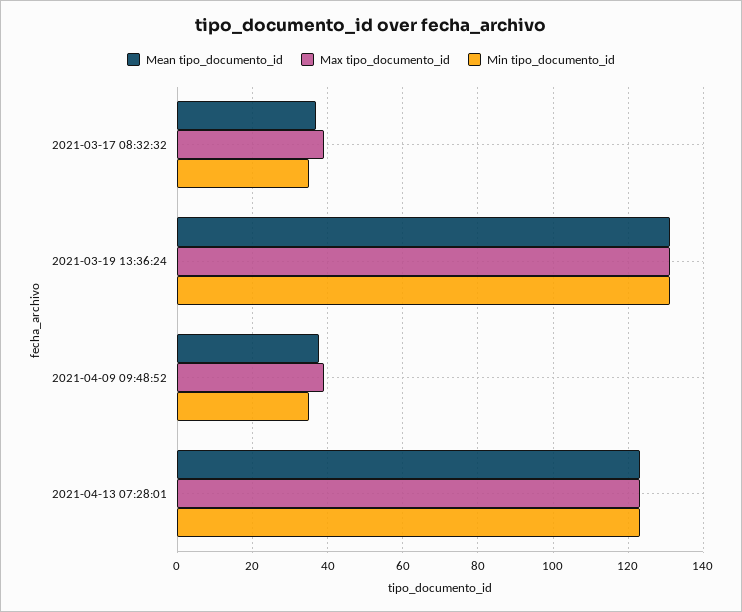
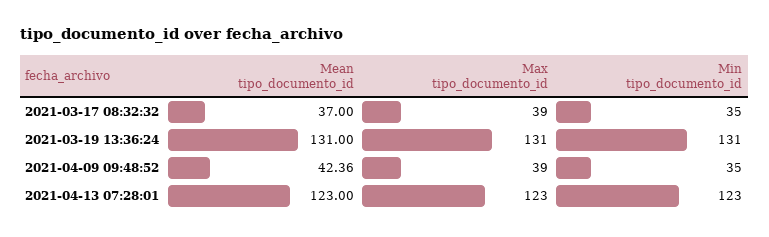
Mean tipo_documento_id, 2021-04-09 09:48:52: 38 -> 42.36

